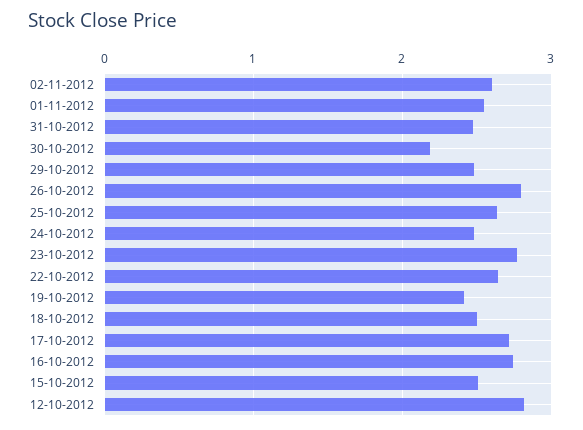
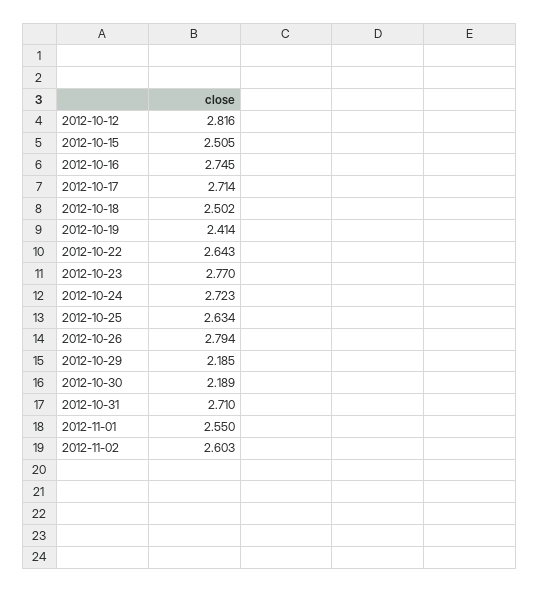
31-10-2012: 2.5 -> 2.71
29-10-2012: 2.5 -> 2.185
24-10-2012: 2.5 -> 2.723

